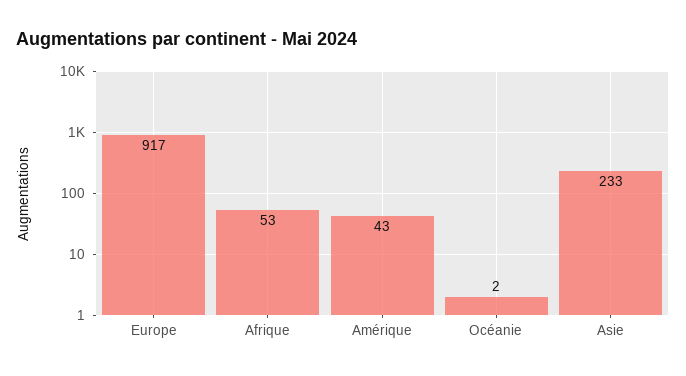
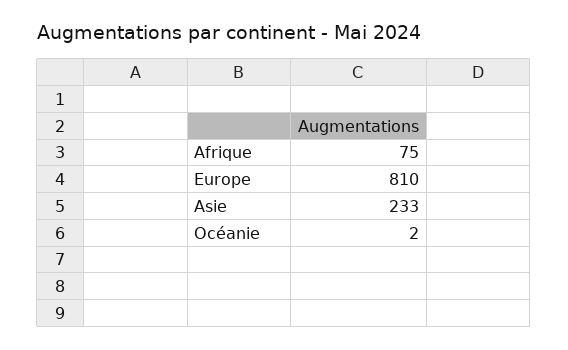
Europe: 917 -> 810
Afrique: 53 -> 75
Amérique: 43 -> none

